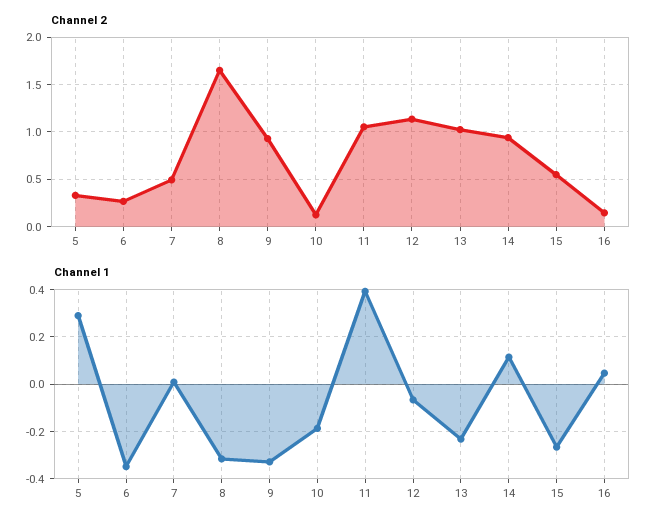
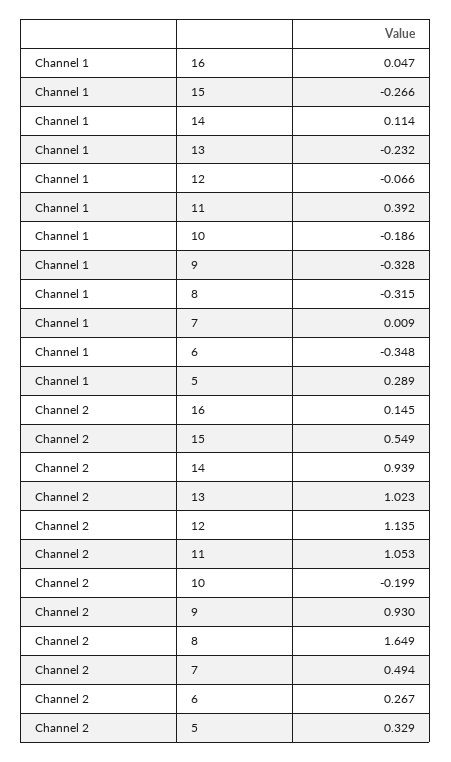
Channel 2, 10: 0.1 -> -0.199

